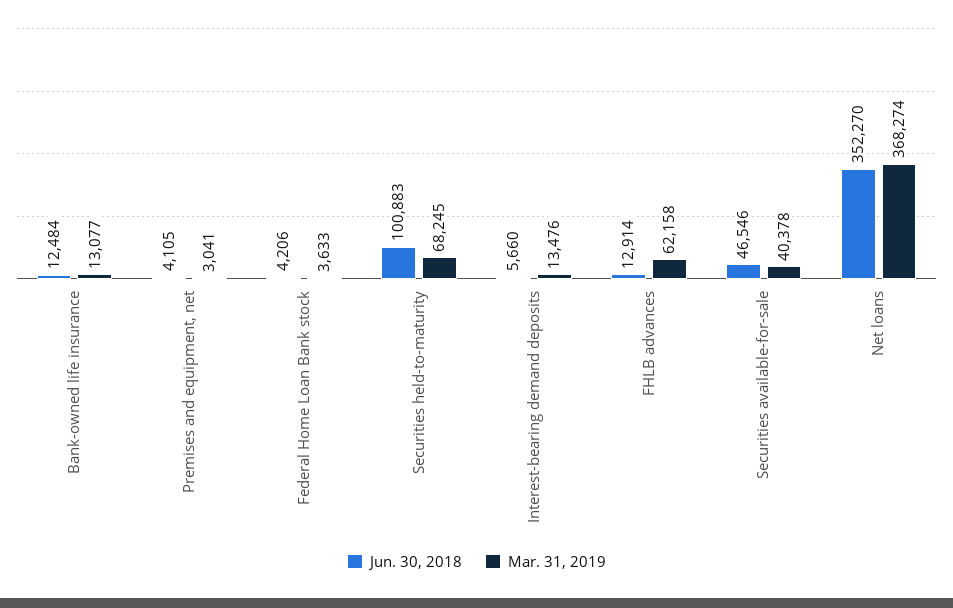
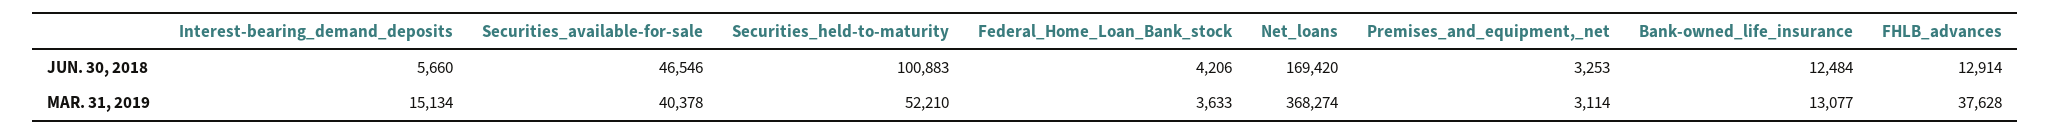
Jun. 30, 2018, Premises and equipment, net: 4105 -> 3253
Mar. 31, 2019, Premises and equipment, net: 3041 -> 3114
Mar. 31, 2019, Securities held-to-maturity: 68245 -> 52210
Mar. 31, 2019, Interest-bearing demand deposits: 13476 -> 15134
Mar. 31, 2019, FHLB advances: 62158 -> 37628
Jun. 30, 2018, Net loans: 352270 -> 169420

